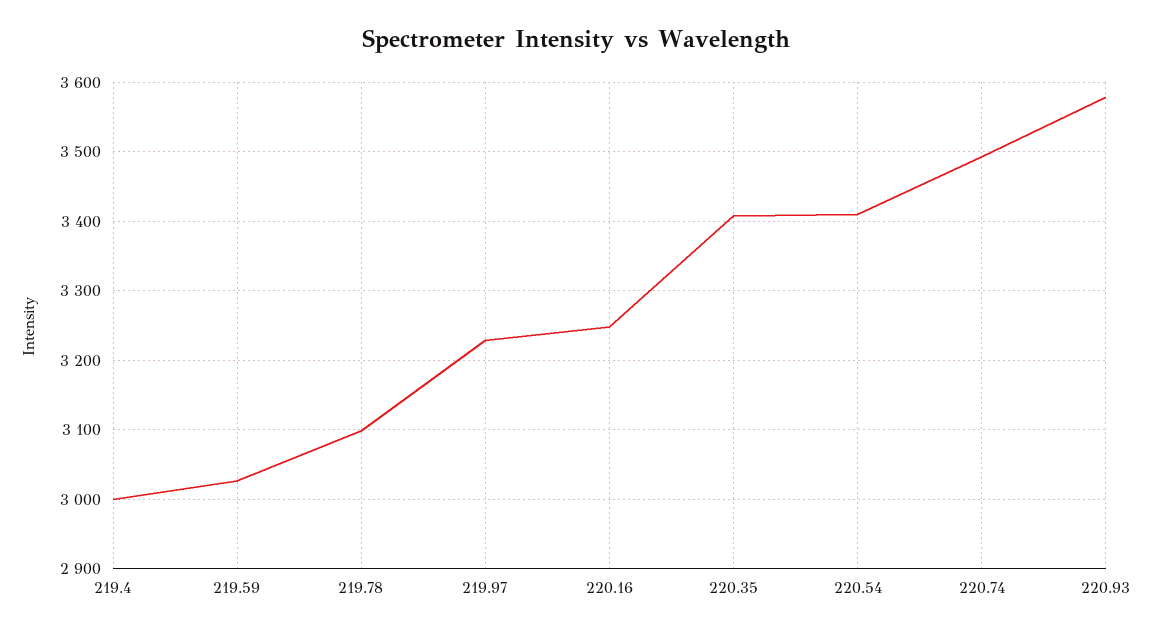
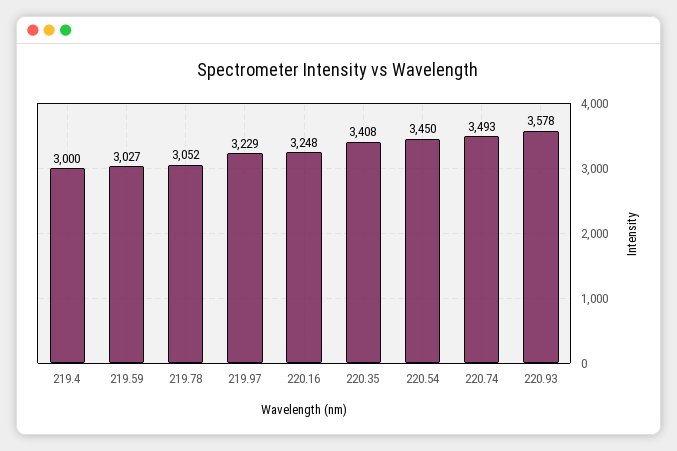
219.78: 3100 -> 3052
220.54: 3410 -> 3450

